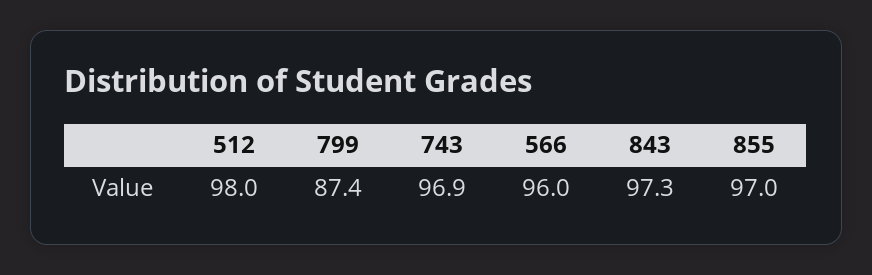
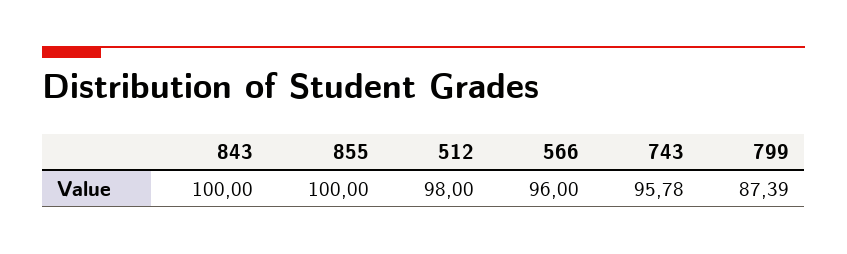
743: 96.9 -> 95.78
843: 97.3 -> 100
855: 97 -> 100

